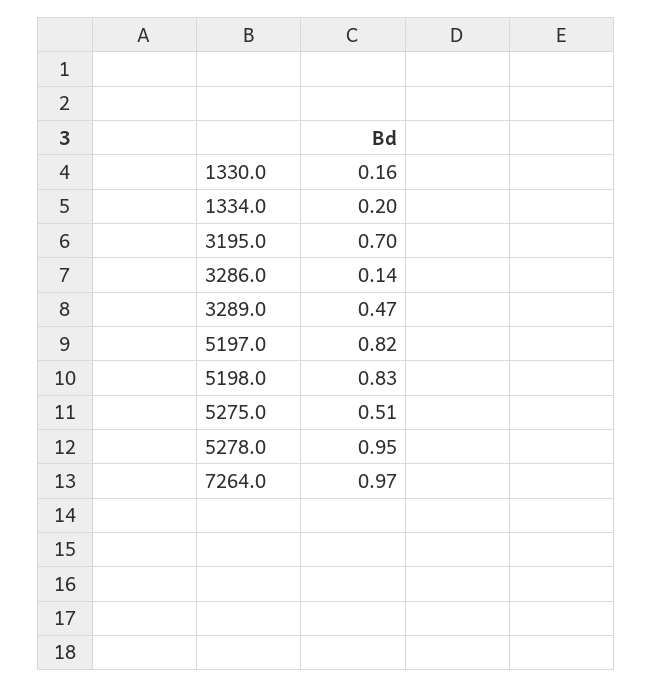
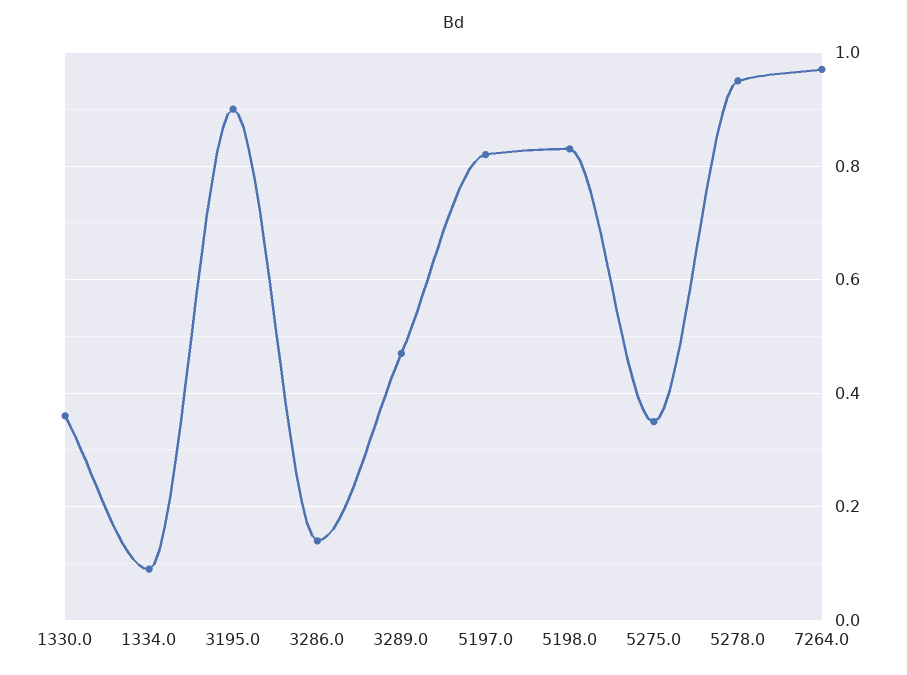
1330.0: 0.16 -> 0.35
1334.0: 0.2 -> 0.1
3195.0: 0.7 -> 0.9
5275.0: 0.51 -> 0.35

